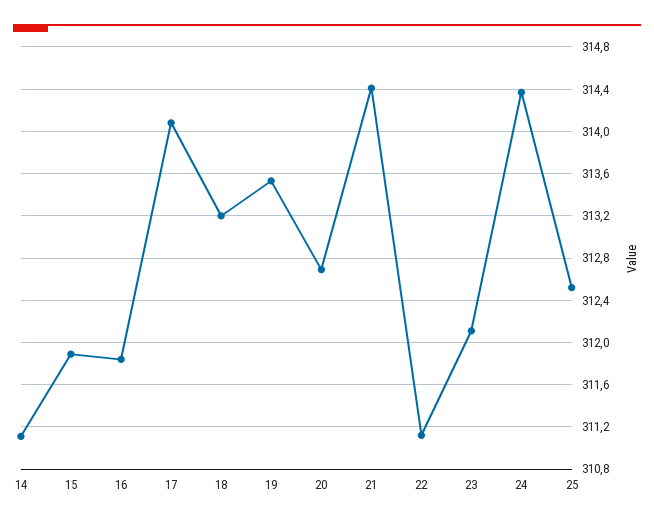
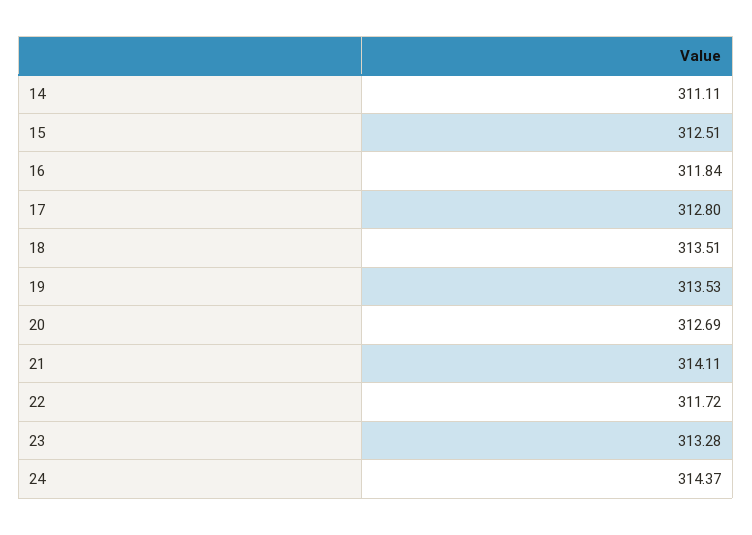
15: 311.9 -> 312.51
17: 314.1 -> 312.8
18: 313.2 -> 313.51
21: 314.4 -> 314.11
22: 311.1 -> 311.72
23: 312.1 -> 313.28
25: 312.5 -> none

